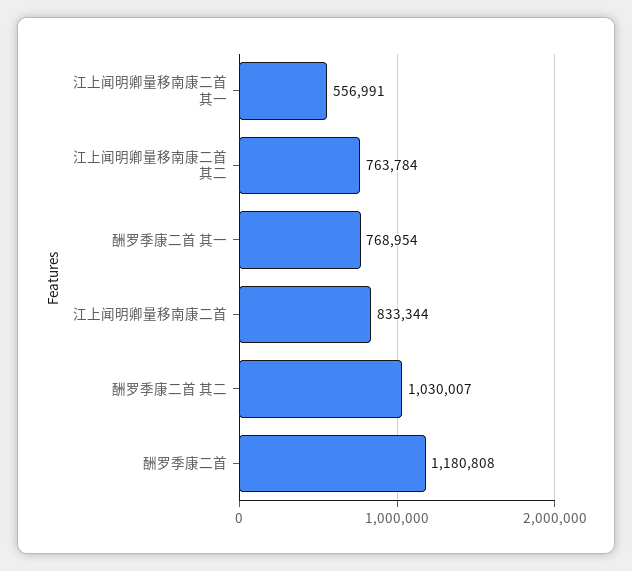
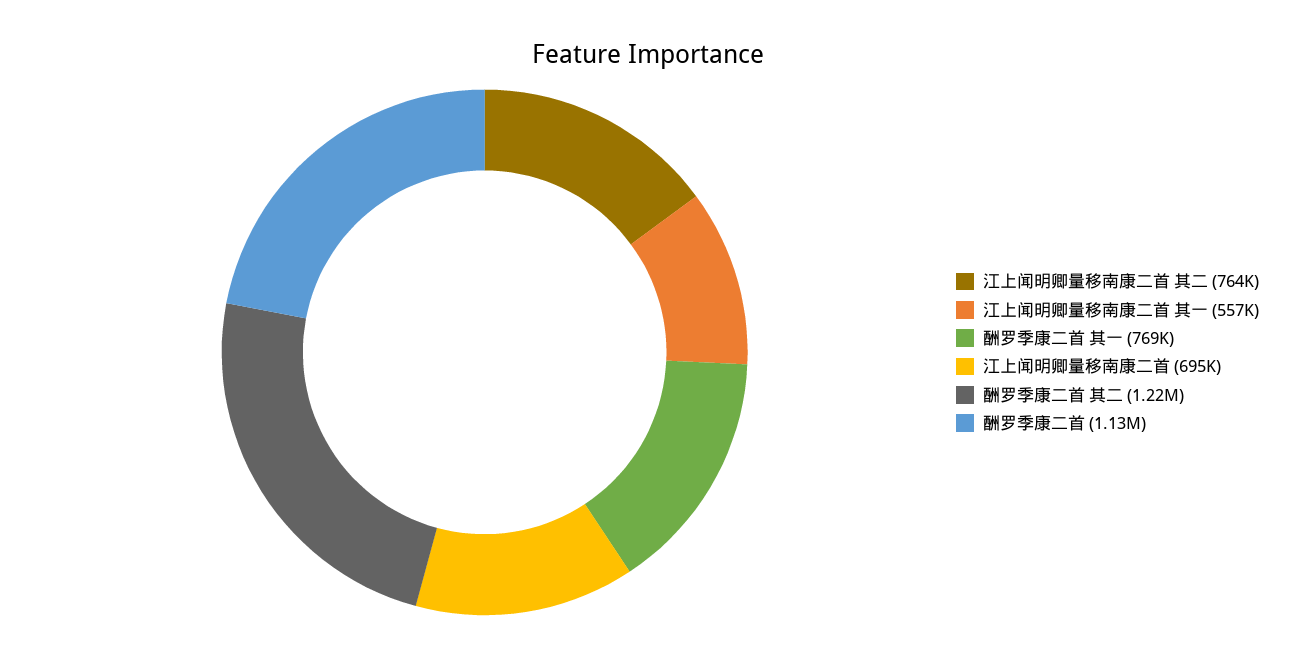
江上闻明卿量移南康二首: 833344 -> 695000
酬罗季康二首 其二: 1030007 -> 1220000
酬罗季康二首: 1180808 -> 1130000

